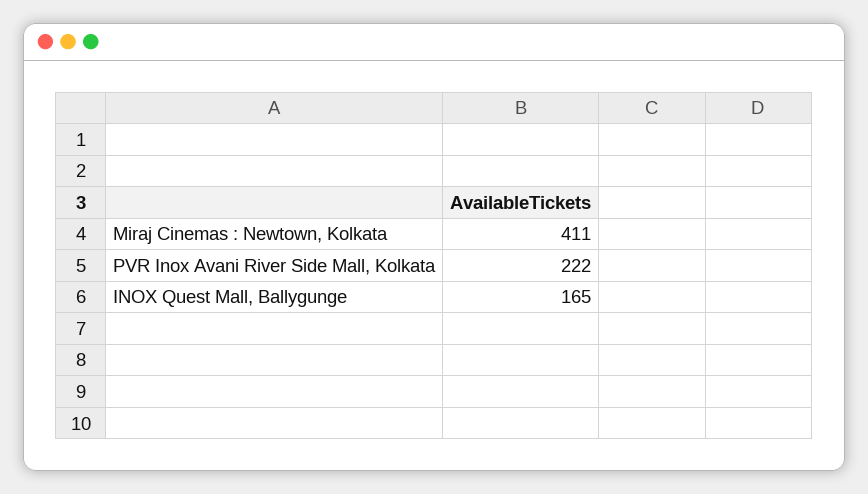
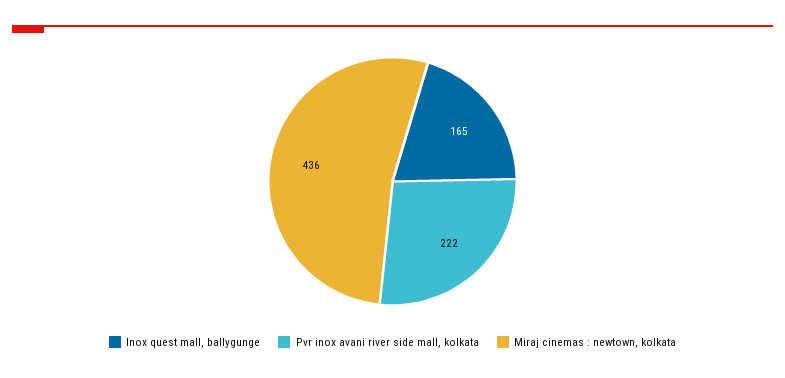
Miraj Cinemas : Newtown, Kolkata: 411 -> 436

